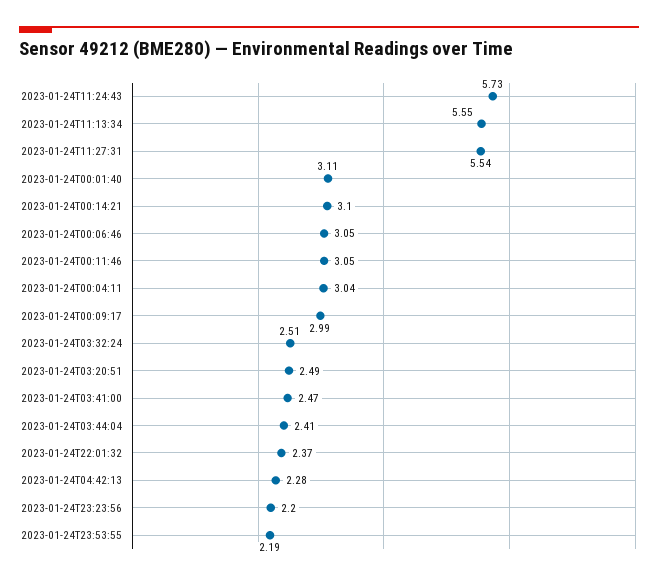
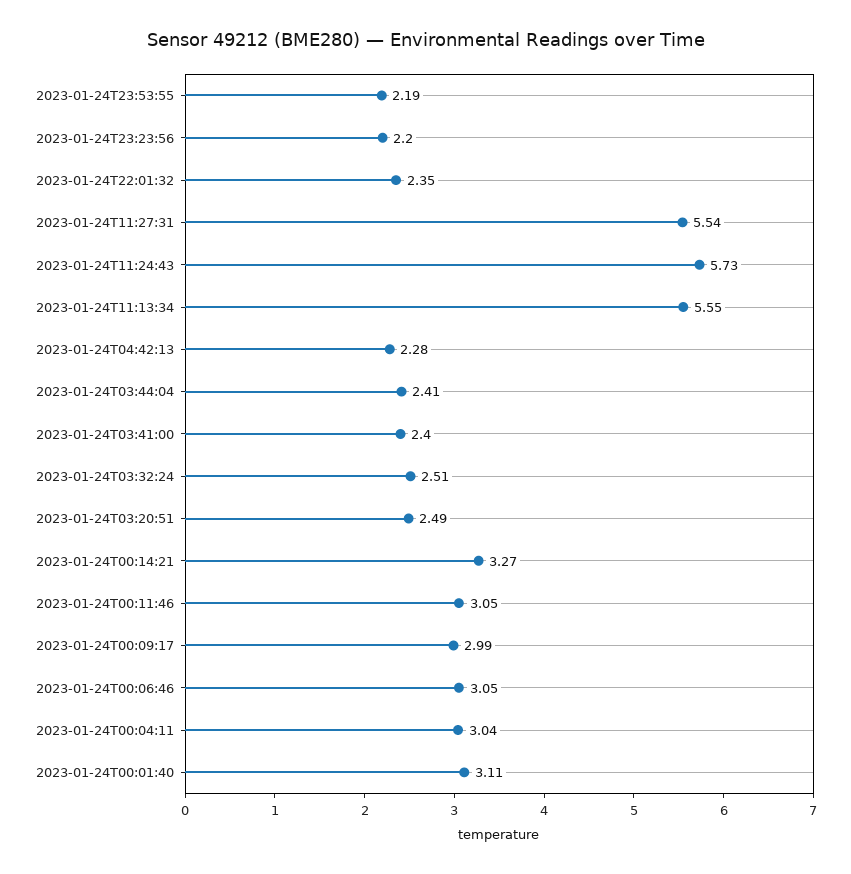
2023-01-24T00:14:21: 3.1 -> 3.27
2023-01-24T03:41:00: 2.47 -> 2.4
2023-01-24T22:01:32: 2.37 -> 2.35

